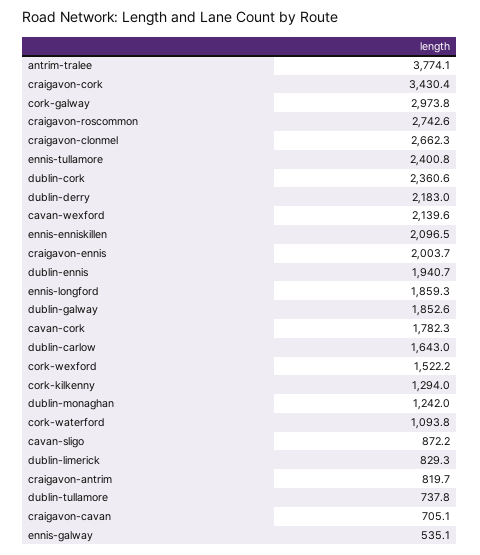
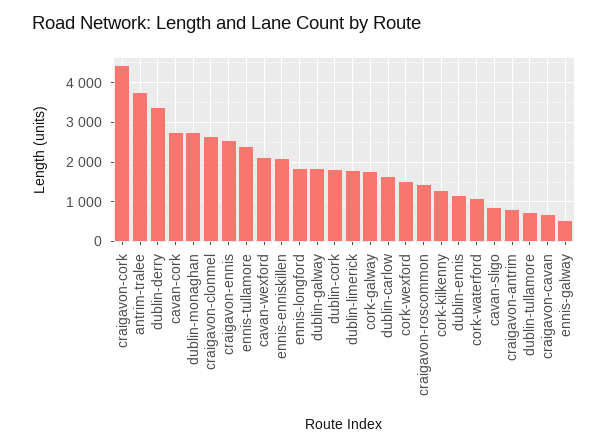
craigavon-cork: 3430.4 -> 4400
cork-galway: 2973.8 -> 1800
craigavon-roscommon: 2742.6 -> 1400
dublin-cork: 2360.6 -> 1800
dublin-derry: 2183 -> 3400
craigavon-ennis: 2003.7 -> 2600
dublin-ennis: 1940.7 -> 1200
cavan-cork: 1782.3 -> 2800
dublin-monaghan: 1242 -> 2800
dublin-limerick: 829.3 -> 1800

